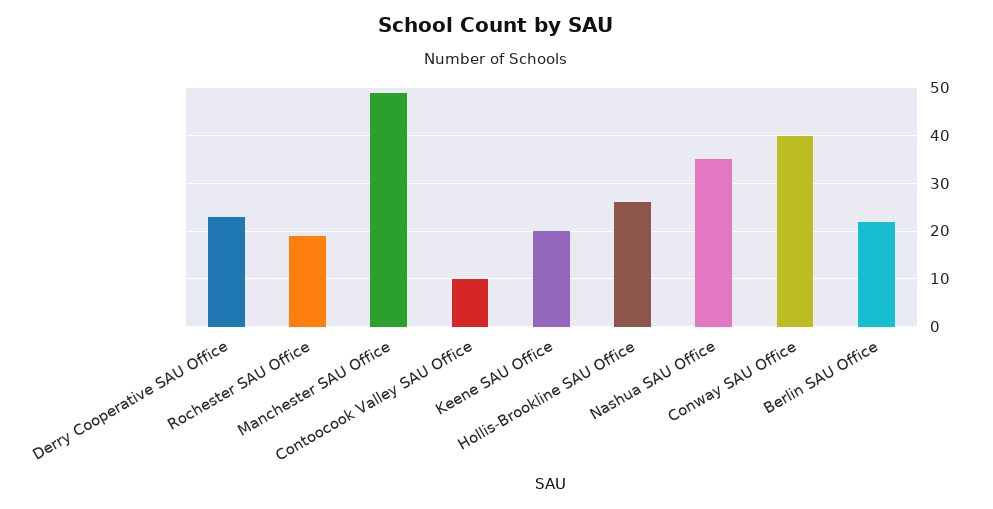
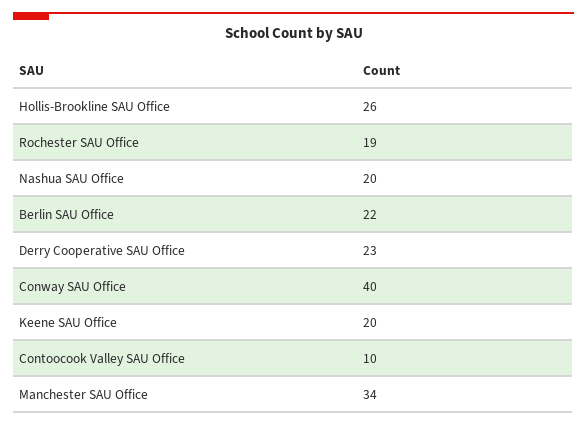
Manchester SAU Office: 50 -> 34
Nashua SAU Office: 35 -> 20

